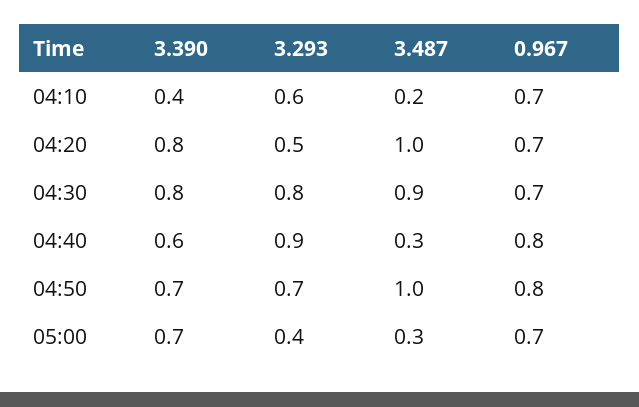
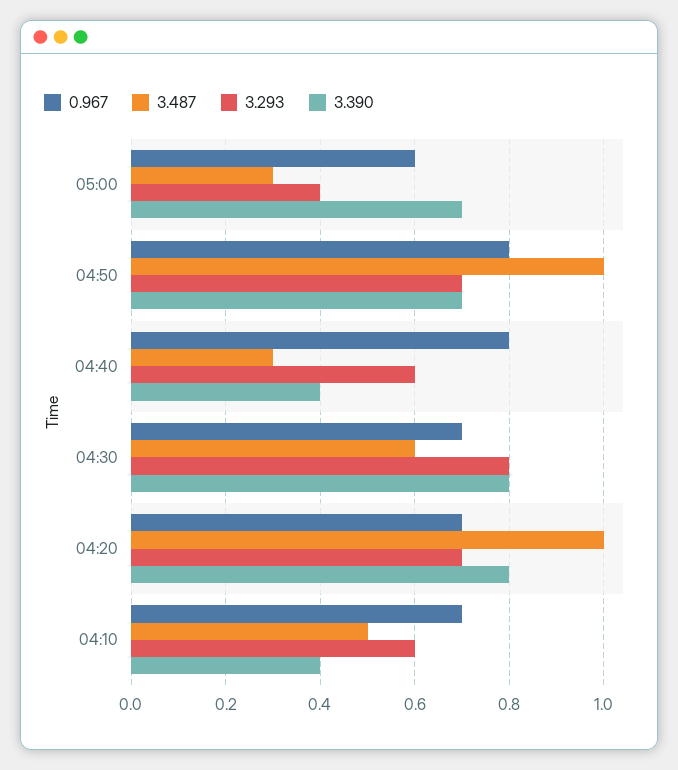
3.487, 04:10: 0.2 -> 0.5
3.293, 04:20: 0.5 -> 0.7
3.487, 04:30: 0.9 -> 0.6
3.390, 04:40: 0.6 -> 0.4
3.293, 04:40: 0.9 -> 0.6
0.967, 05:00: 0.7 -> 0.6

